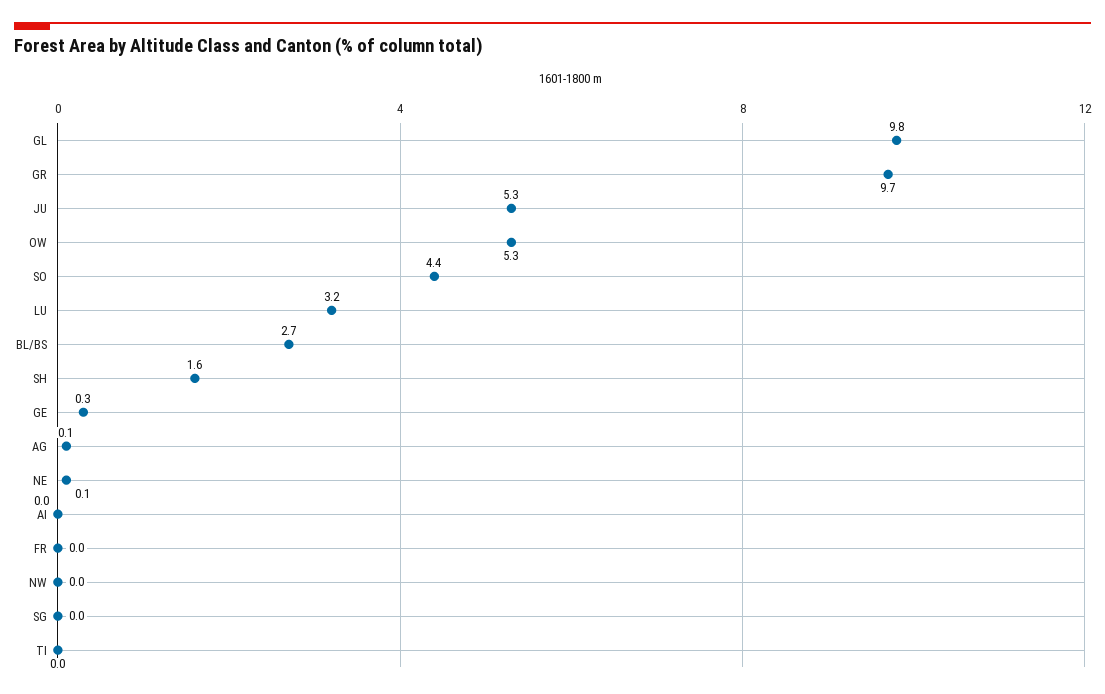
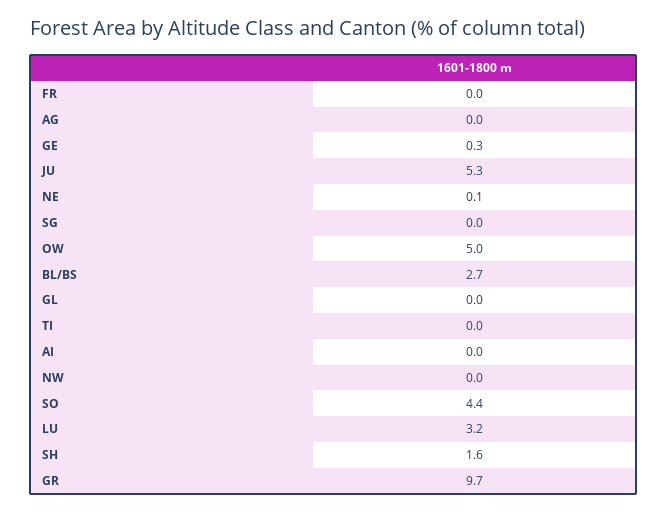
GL: 9.8 -> 0
OW: 5.3 -> 5
AG: 0.1 -> 0

